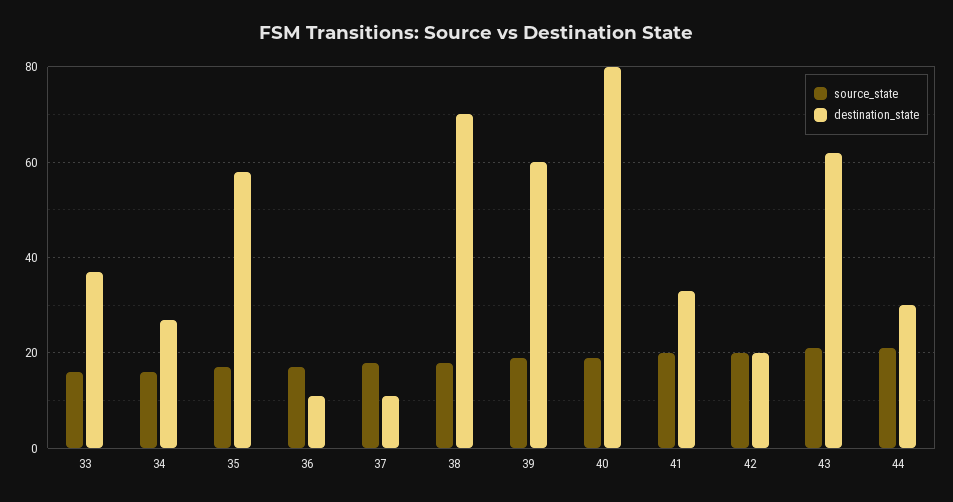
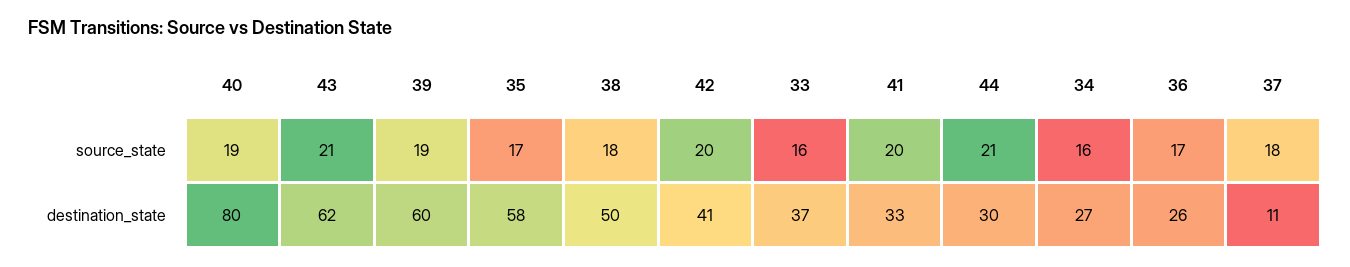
destination_state, 36: 10 -> 26
destination_state, 38: 70 -> 50
destination_state, 42: 20 -> 41

